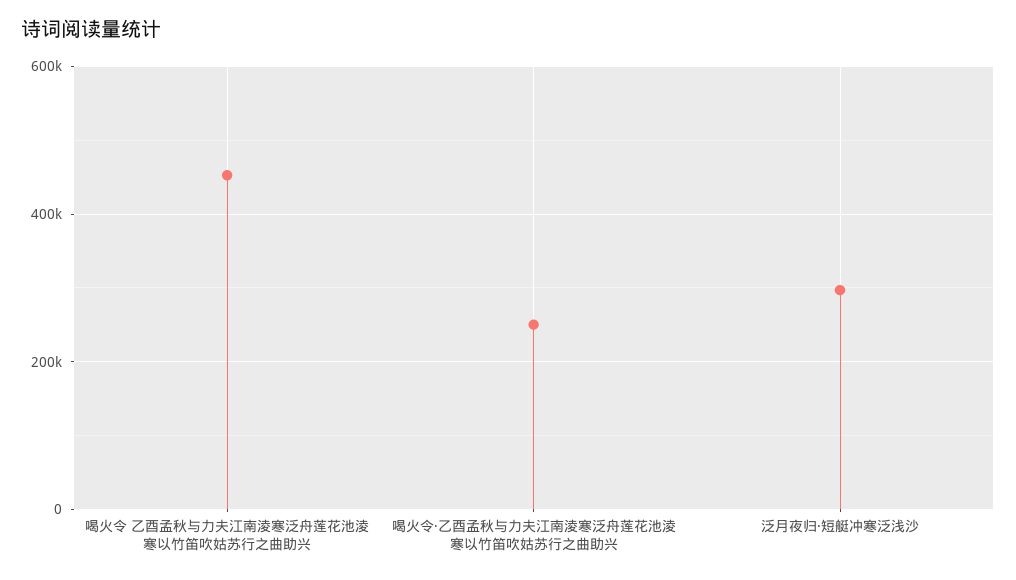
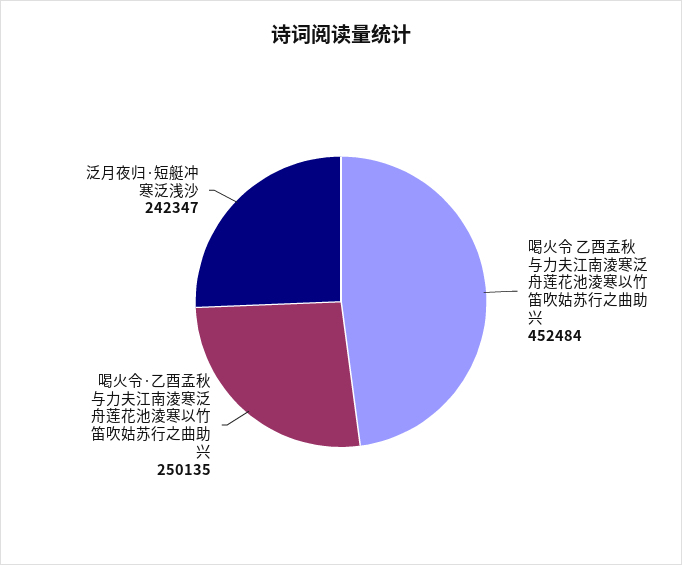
泛月夜归·短艇冲寒泛浅沙: 300000 -> 242347

